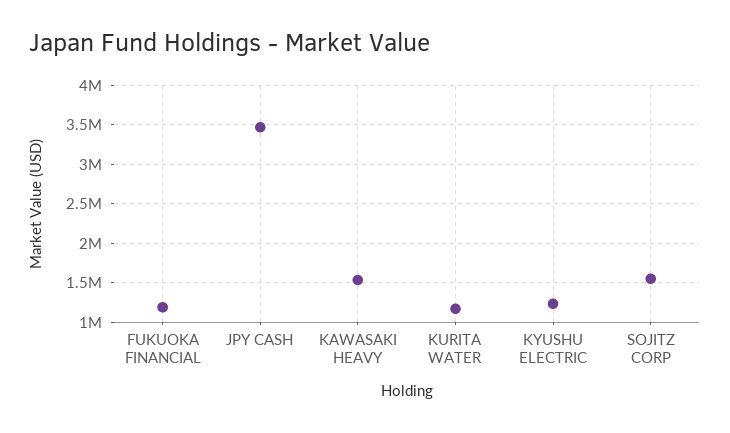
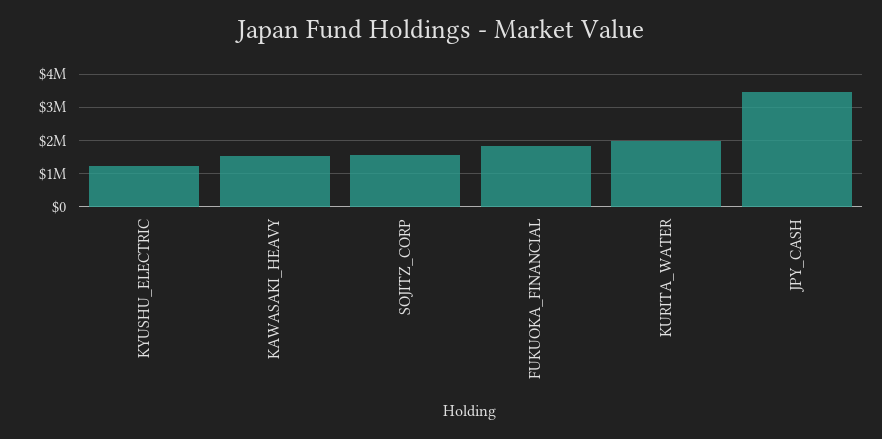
FUKUOKA FINANCIAL: 1200000 -> 1800000
KURITA WATER: 1200000 -> 2000000

